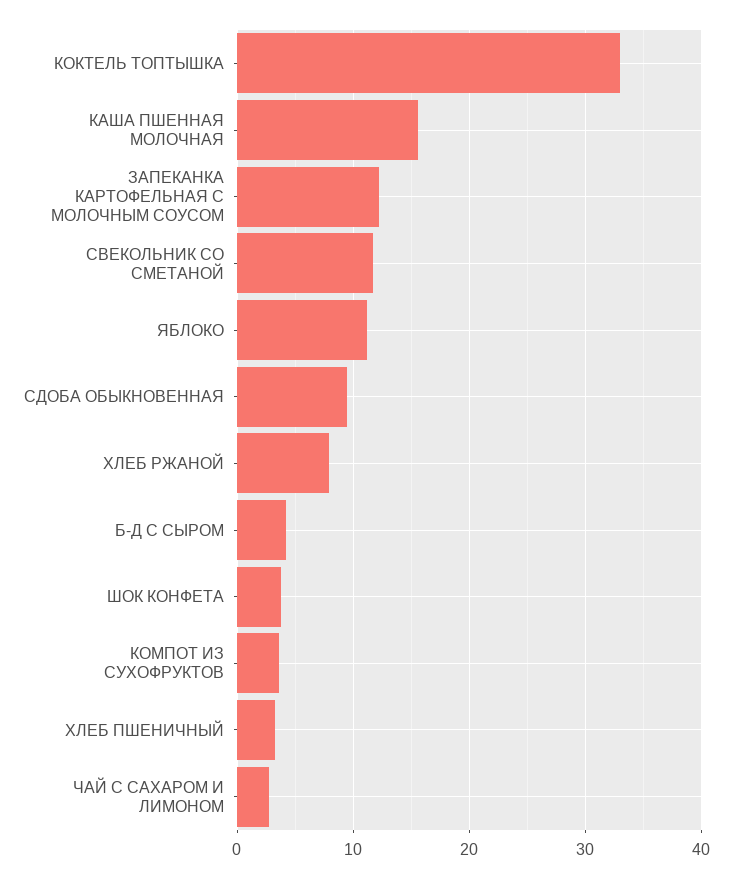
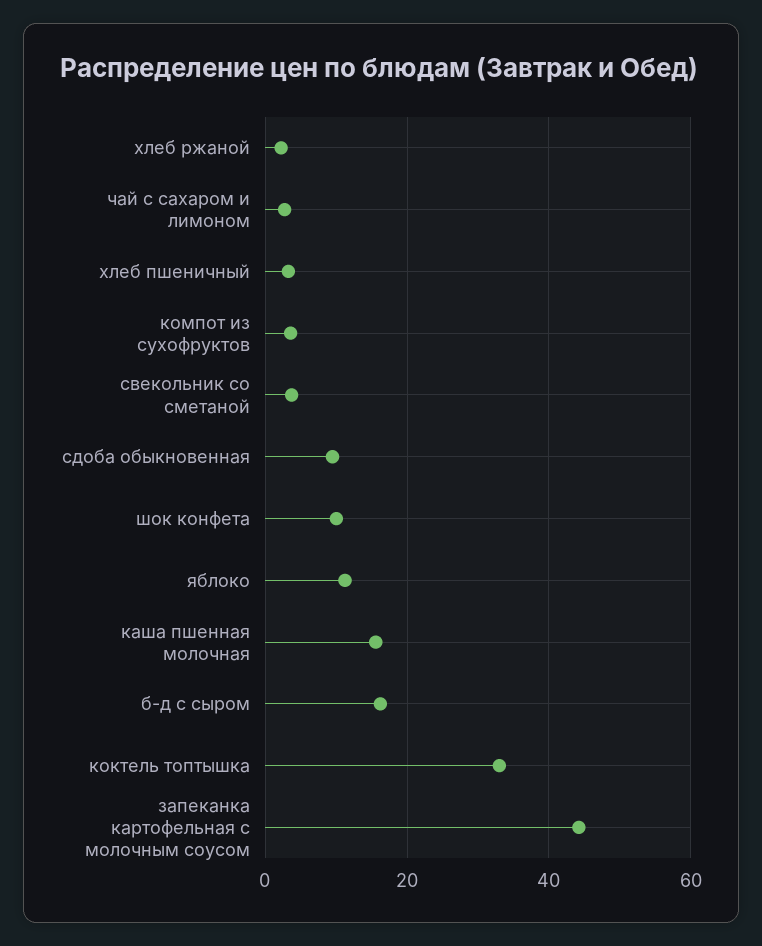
ЗАПЕКАНКА КАРТОФЕЛЬНАЯ С МОЛОЧНЫМ СОУСОМ: 12 -> 44
СВЕКОЛЬНИК СО СМЕТАНОЙ: 12 -> 4
ХЛЕБ РЖАНОЙ: 8 -> 2
Б-Д С СЫРОМ: 4 -> 16
ШОК КОНФЕТА: 4 -> 10

